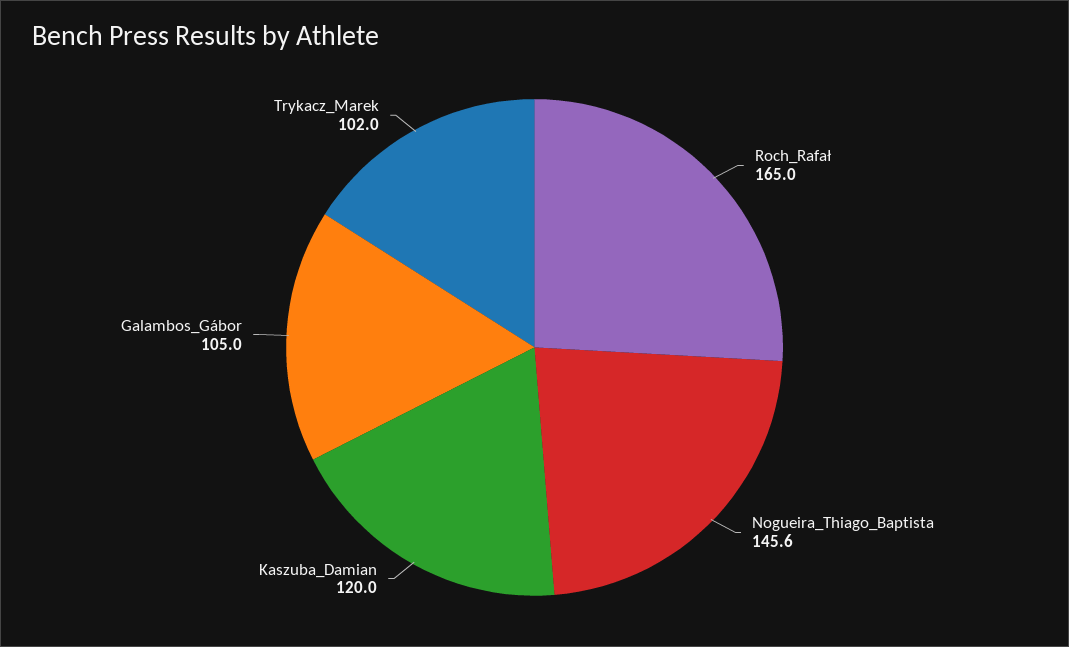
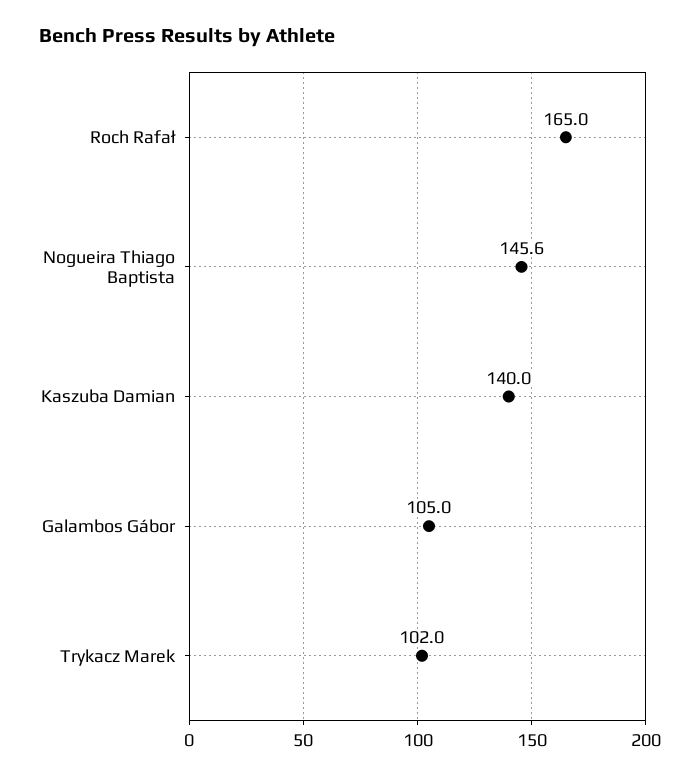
Kaszuba_Damian: 120 -> 140

